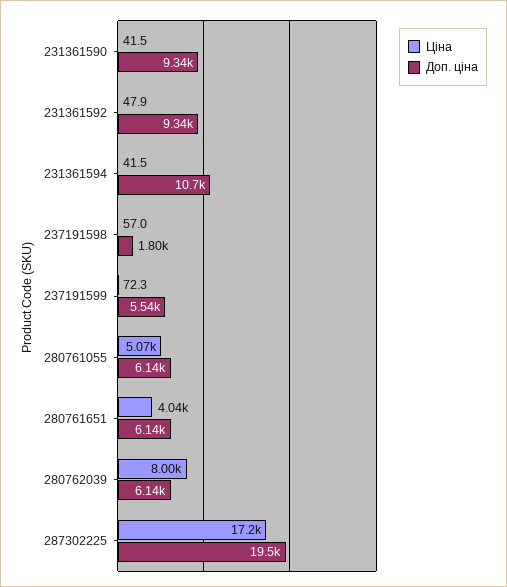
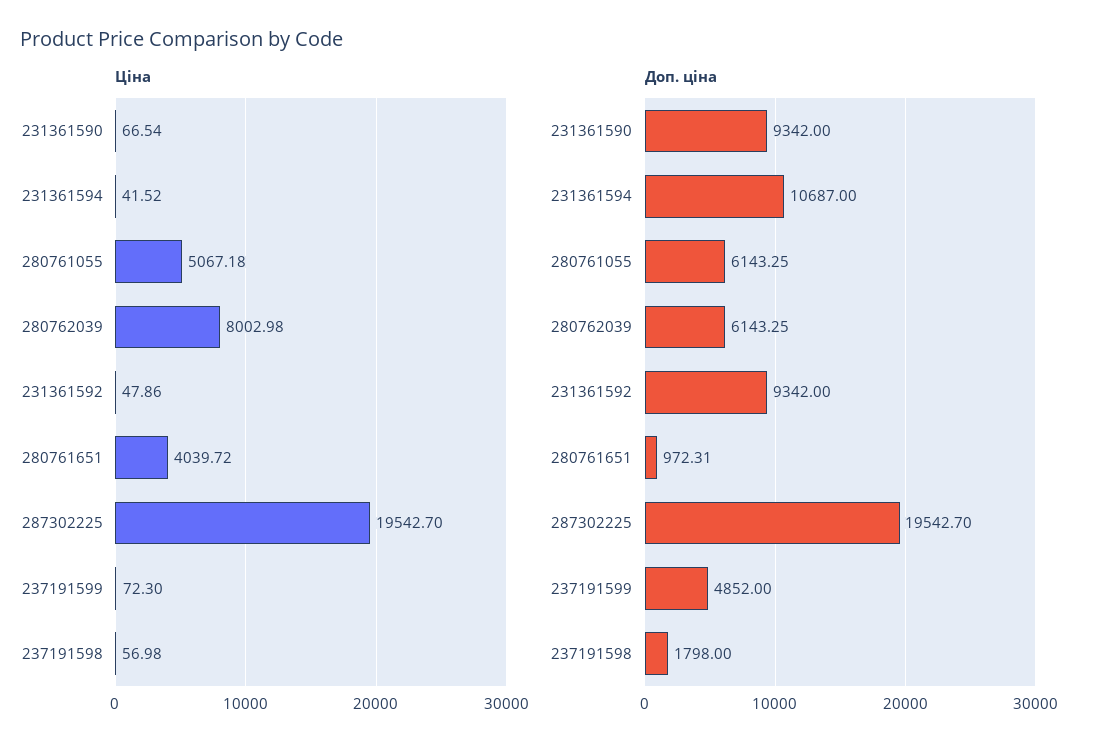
Ціна, 231361590: 41.5 -> 66.54
Доп. ціна, 237191599: 5540 -> 4852
Доп. ціна, 280761651: 6140 -> 972.31
Ціна, 287302225: 17200 -> 19542.7

